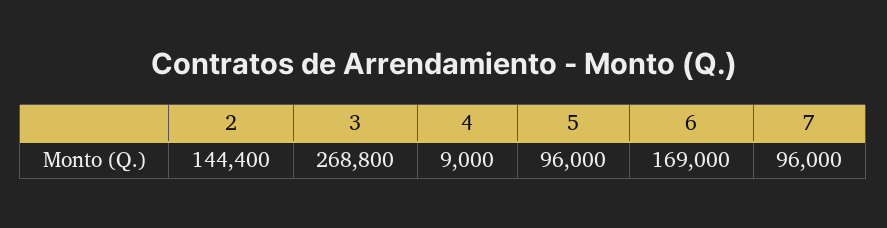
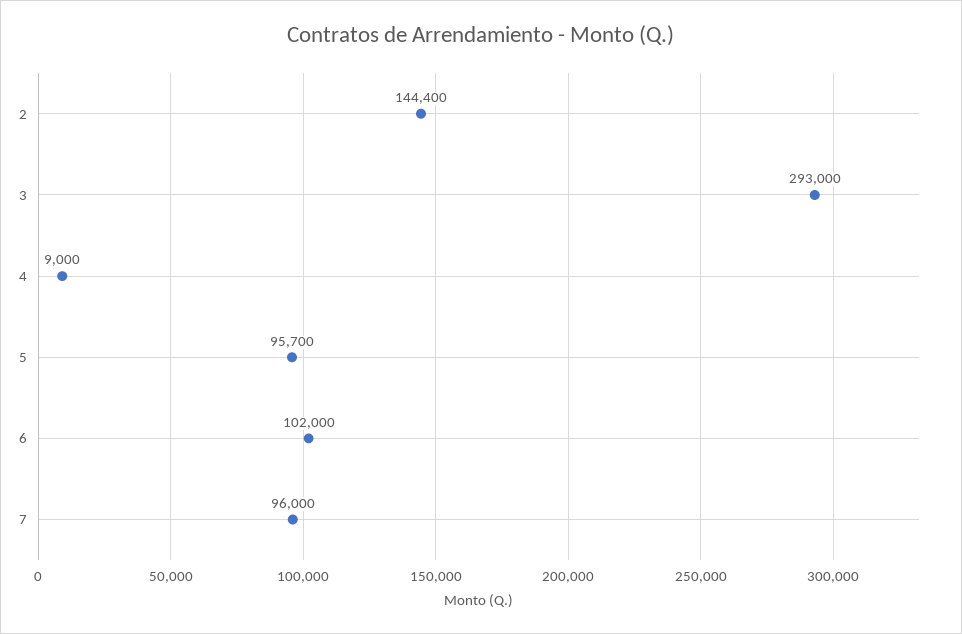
3: 268800 -> 293000
5: 96000 -> 95700
6: 169000 -> 102000

